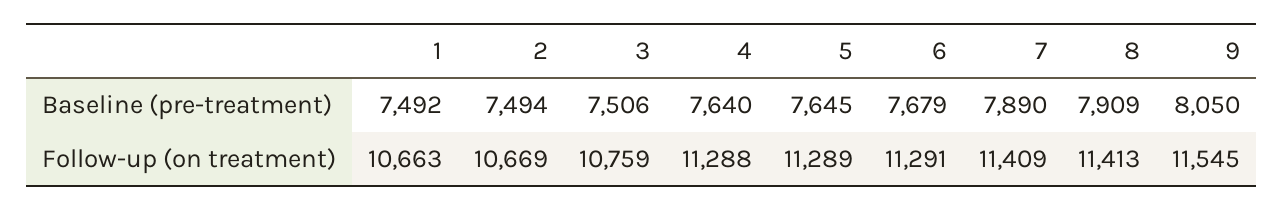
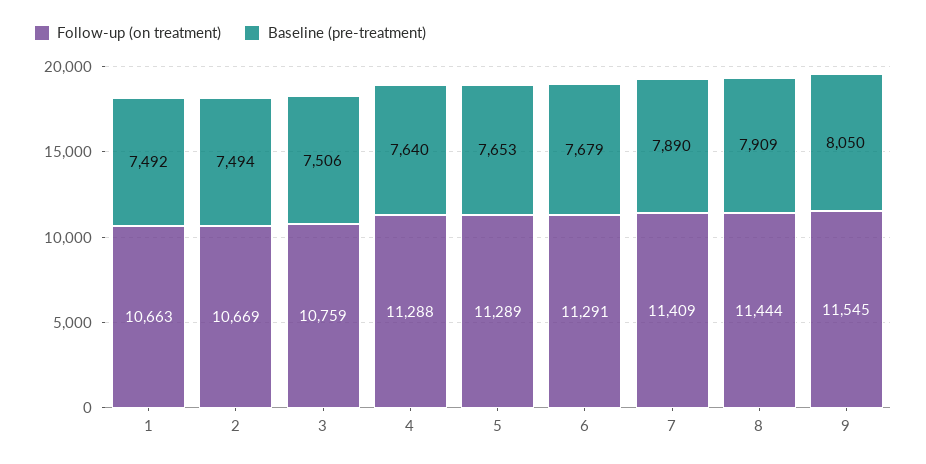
Baseline (pre-treatment), 5: 7645 -> 7653
Follow-up (on treatment), 8: 11413 -> 11444

